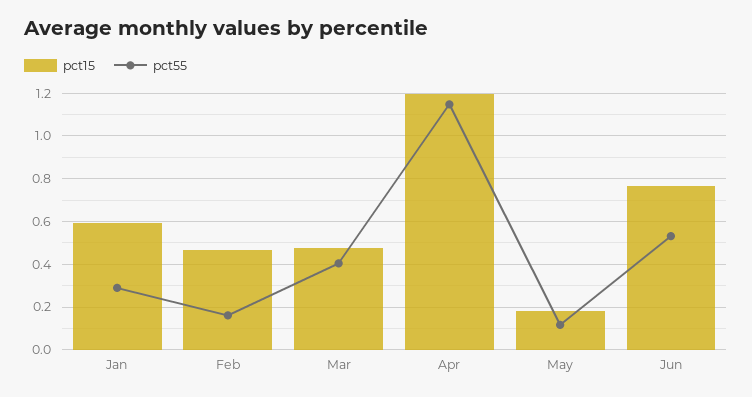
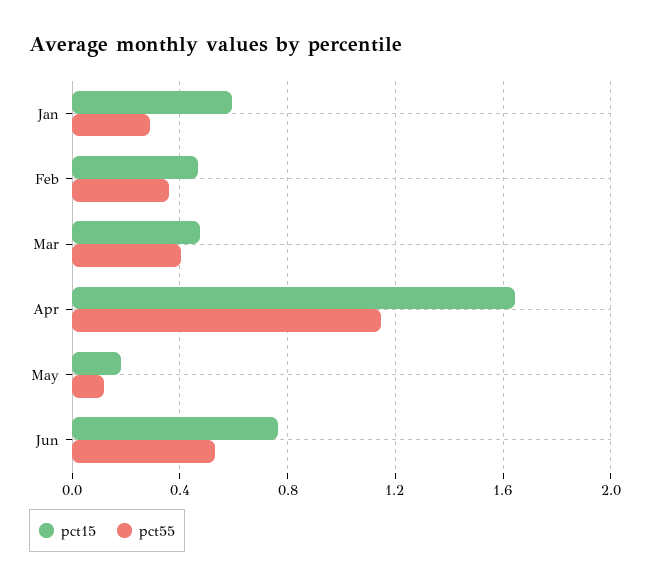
pct55, Feb: 0.15 -> 0.35
pct15, Apr: 1.2 -> 1.65

